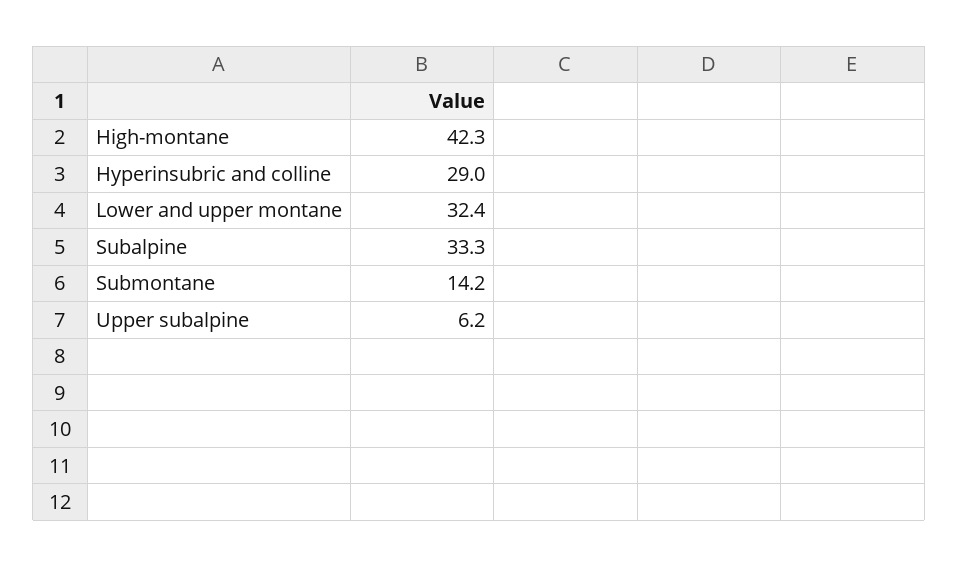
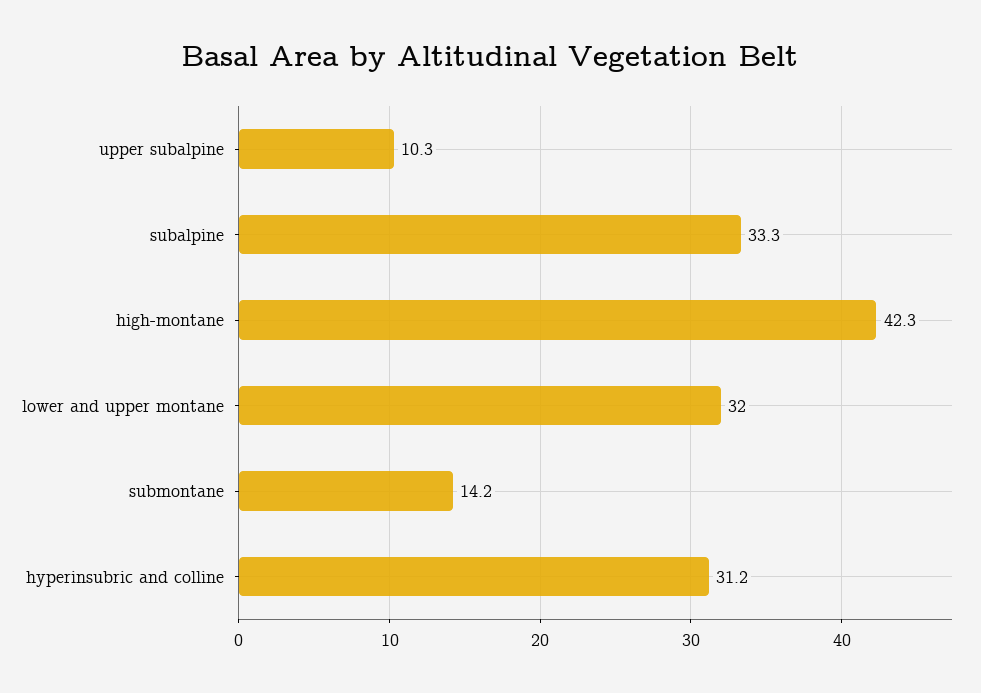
Hyperinsubric and colline: 29 -> 31.2
Lower and upper montane: 32.4 -> 32
Upper subalpine: 6.2 -> 10.3

